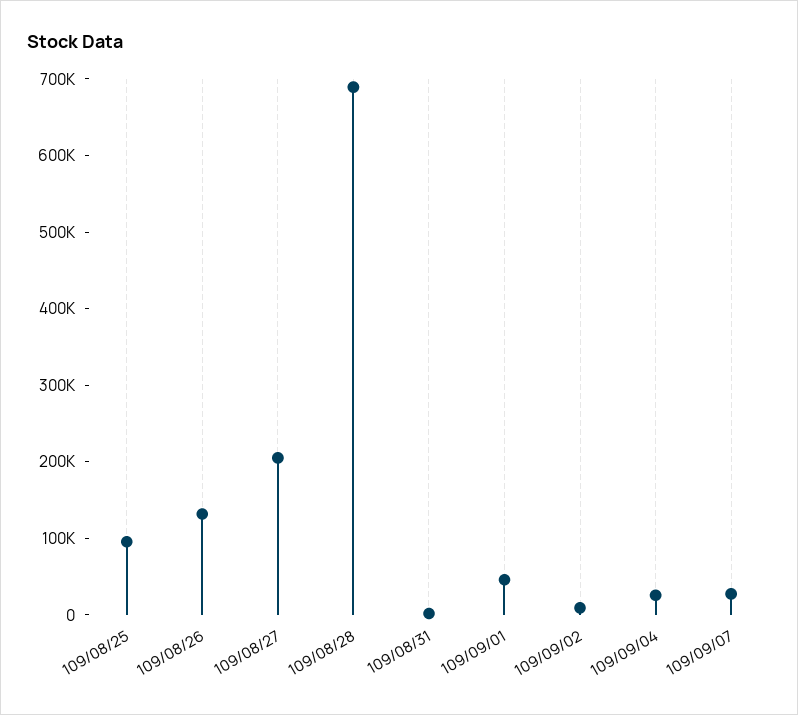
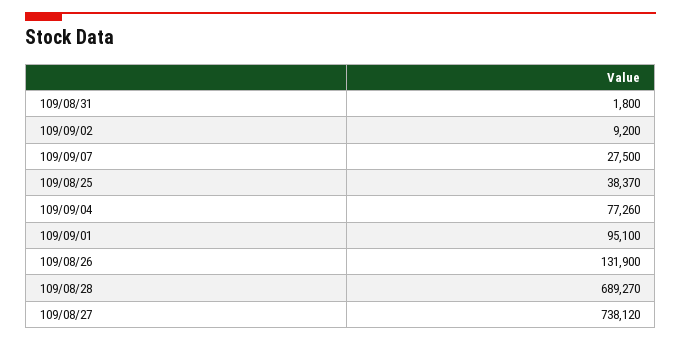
109/08/25: 100000 -> 38370
109/08/27: 200000 -> 738120
109/09/01: 40000 -> 95100
109/09/04: 20000 -> 77260

